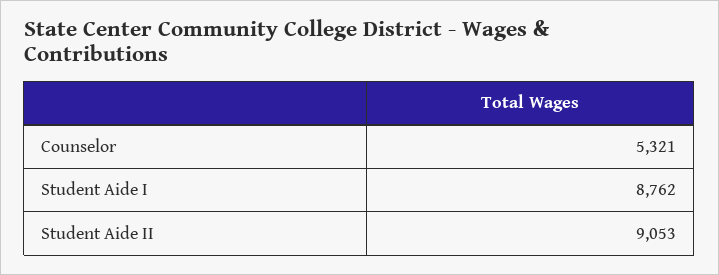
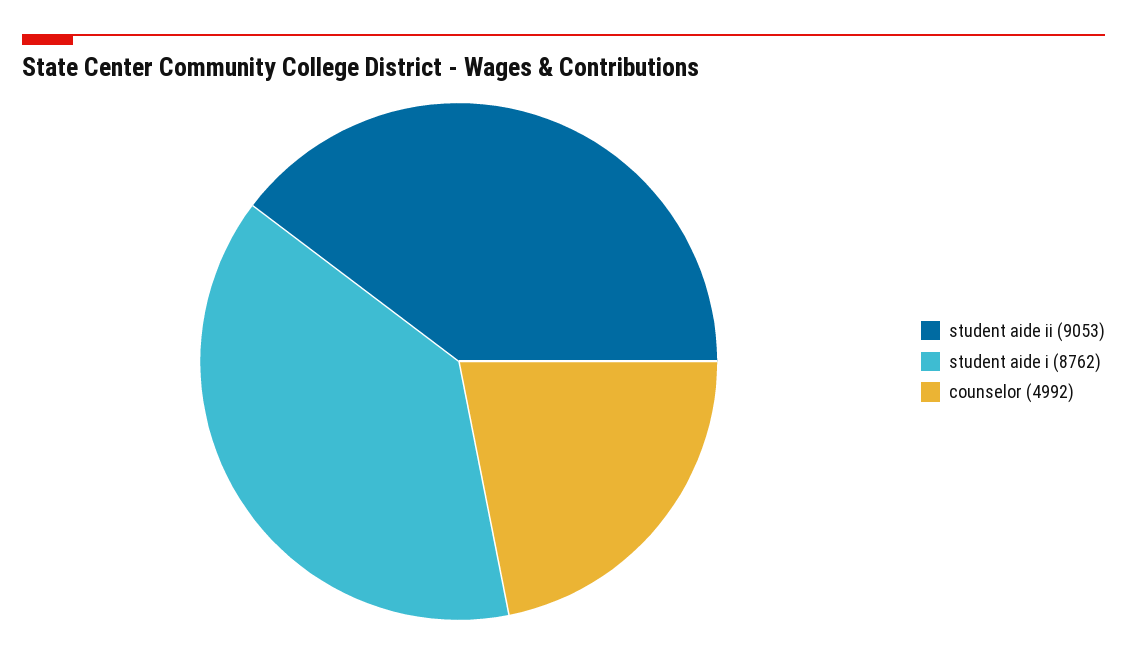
Counselor: 5321 -> 4992

